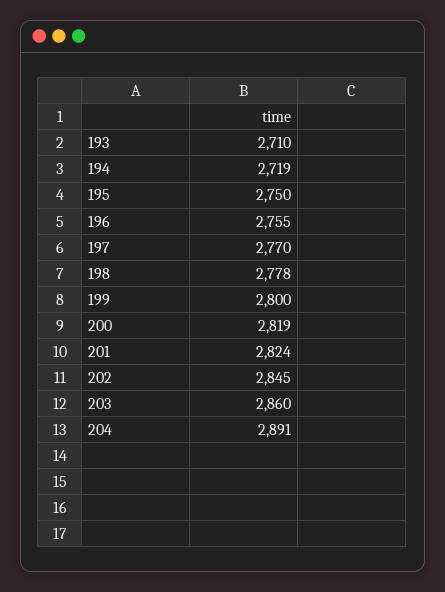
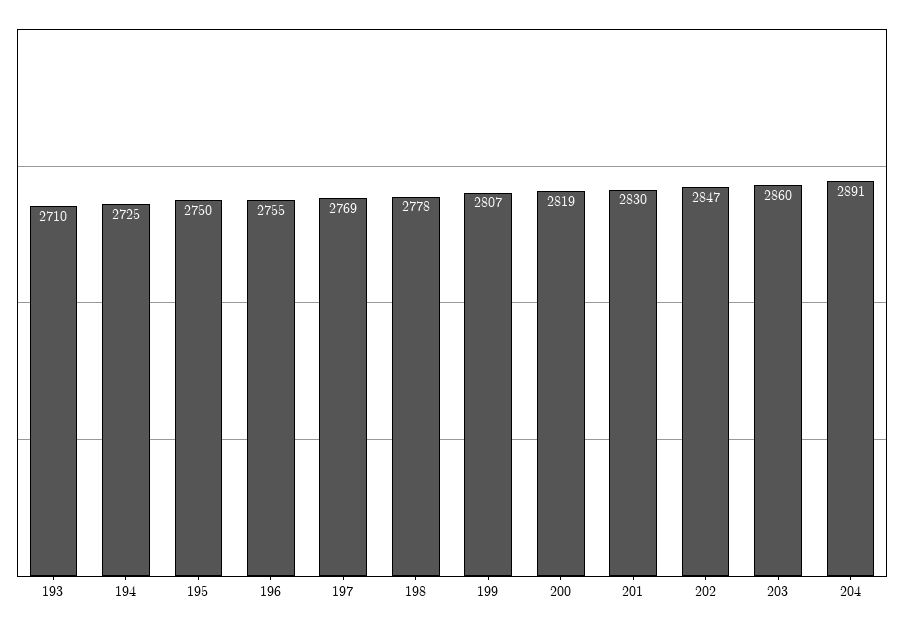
194: 2719 -> 2725
197: 2770 -> 2769
199: 2800 -> 2807
201: 2824 -> 2830
202: 2845 -> 2847

